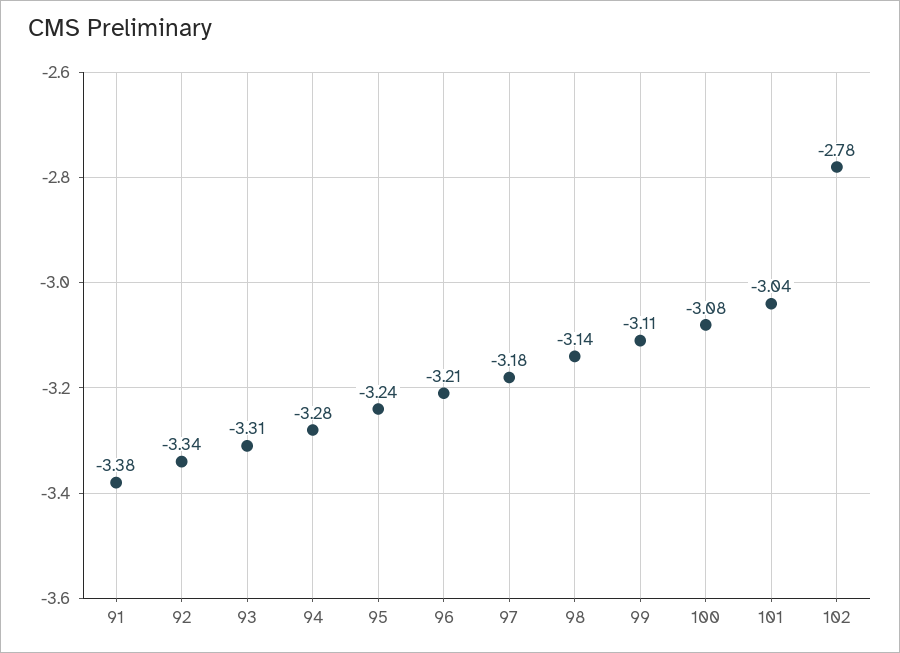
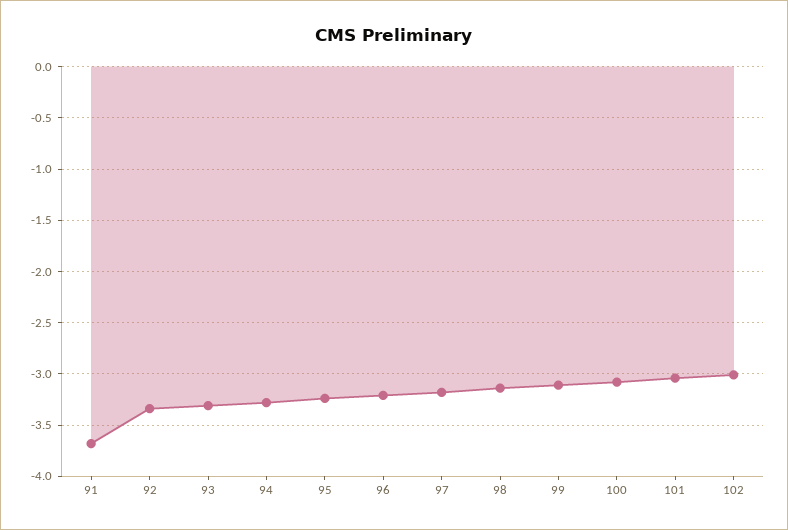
91: -3.38 -> -3.7
102: -2.78 -> -3

